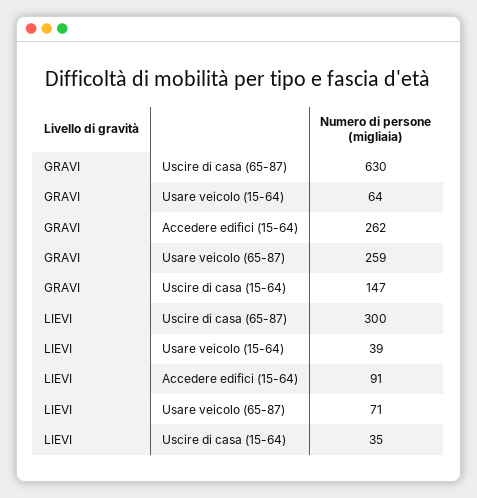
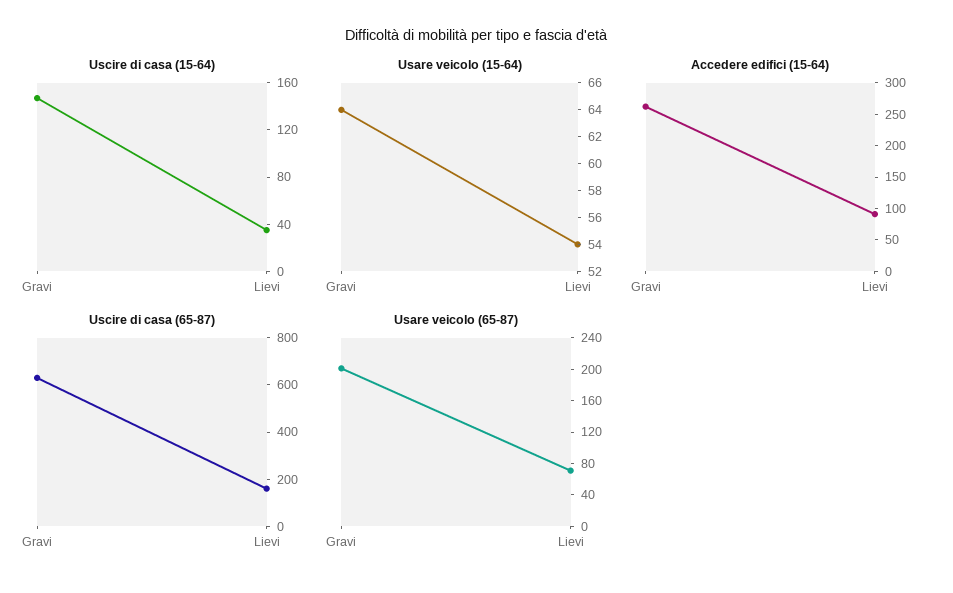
Usare veicolo (65-87), GRAVI: 259 -> 200
Uscire di casa (65-87), LIEVI: 300 -> 150
Usare veicolo (15-64), LIEVI: 39 -> 54

